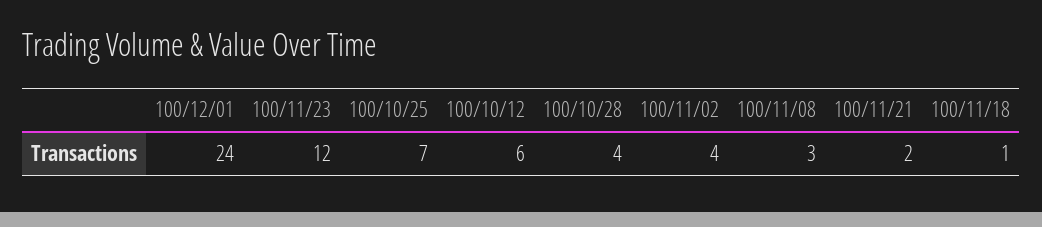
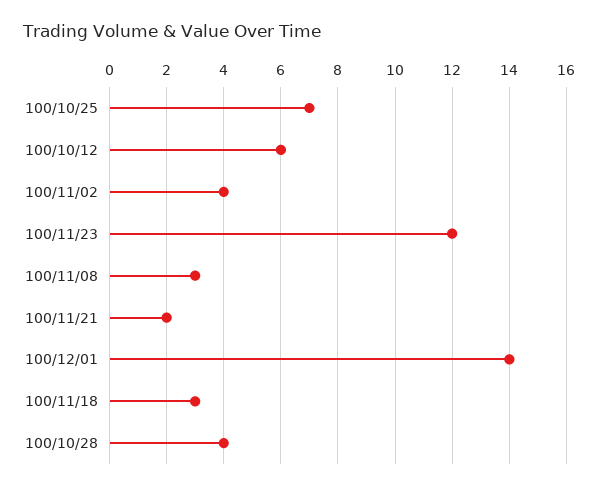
100/12/01: 24 -> 14
100/11/18: 1 -> 3

